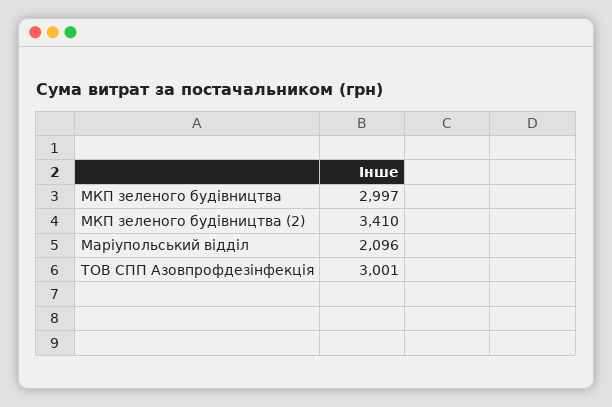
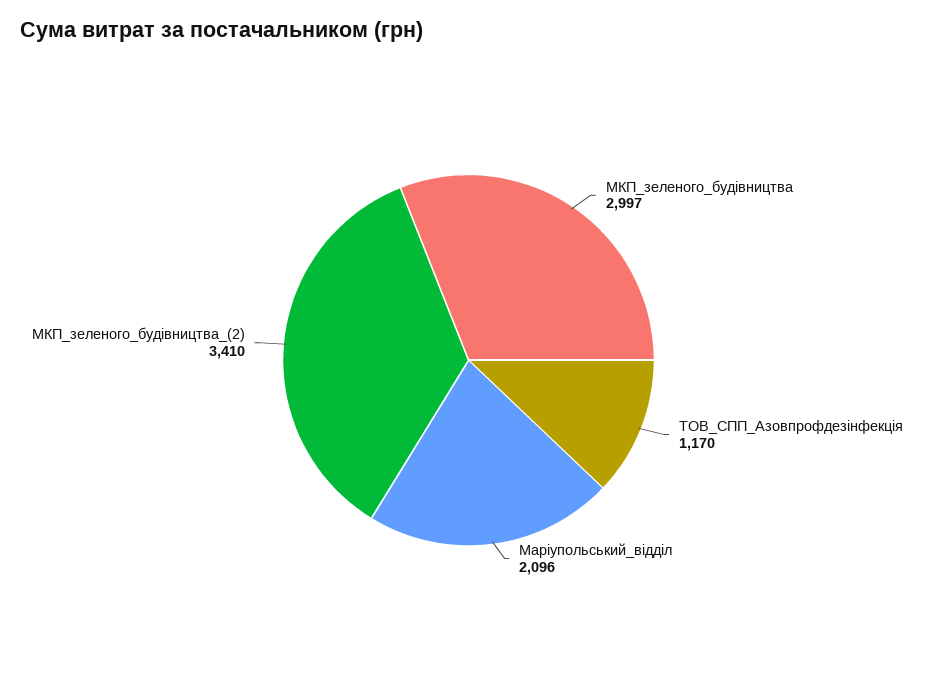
ТОВ СПП Азовпрофдезінфекція: 3001 -> 1170

